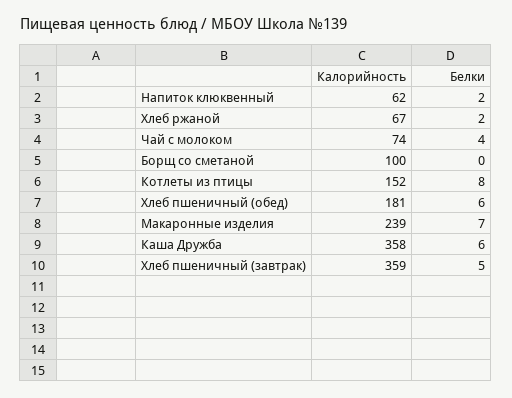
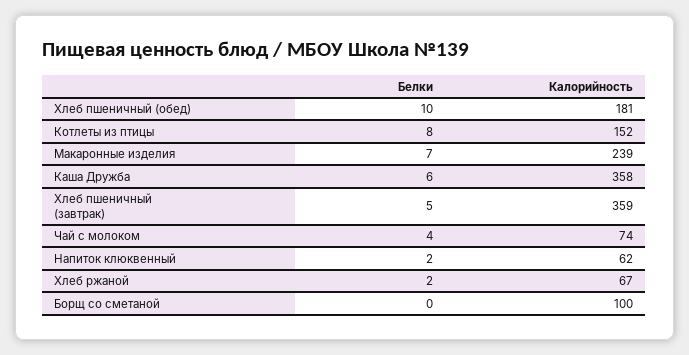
Белки, Хлеб пшеничный (обед): 6 -> 10

